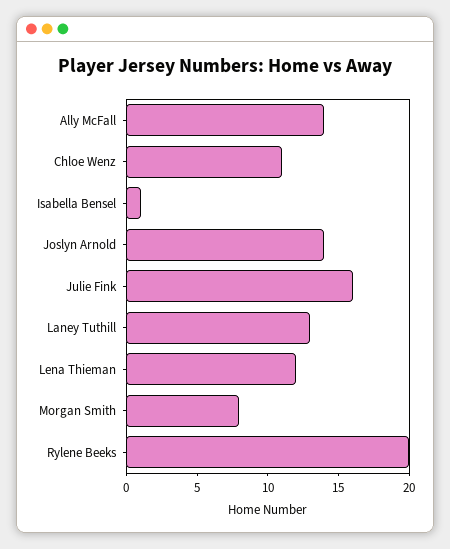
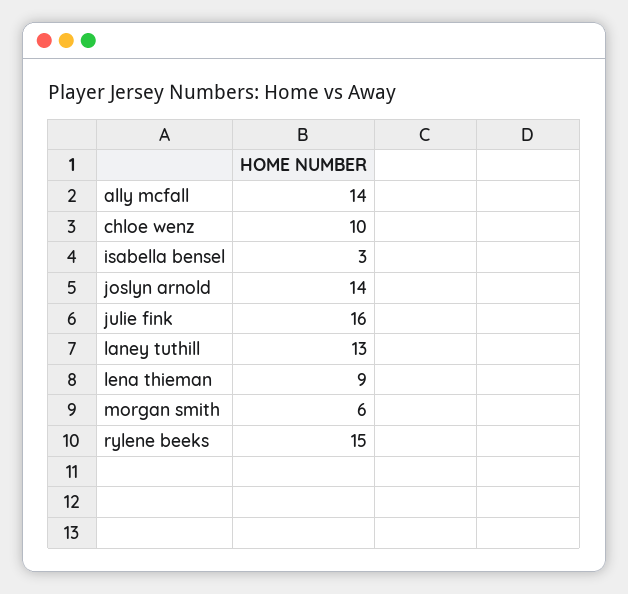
Chloe Wenz: 11 -> 10
Isabella Bensel: 1 -> 3
Lena Thieman: 12 -> 9
Morgan Smith: 8 -> 6
Rylene Beeks: 20 -> 15

